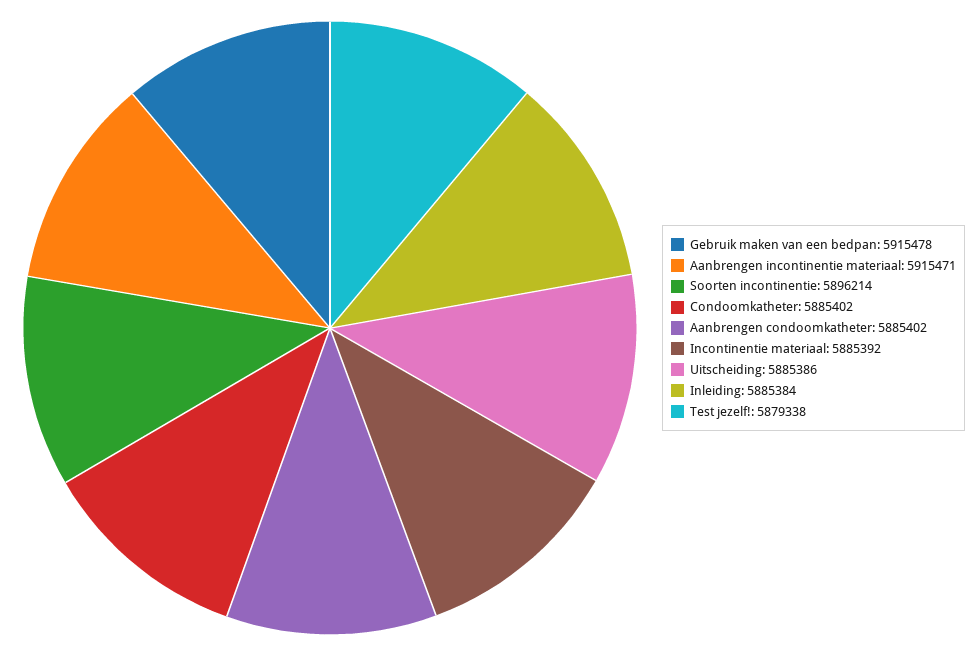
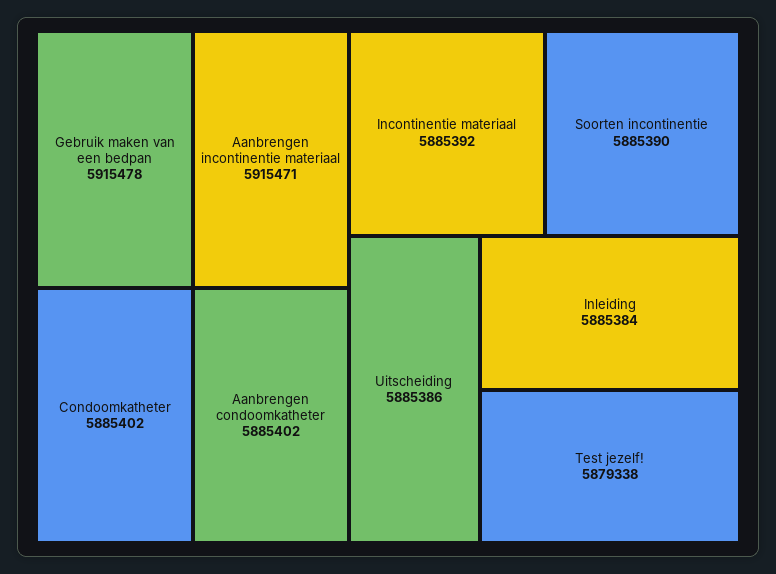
Soorten incontinentie: 5896214 -> 5885390

